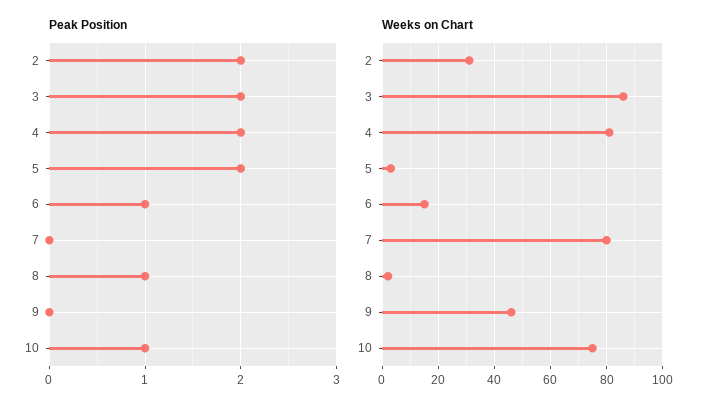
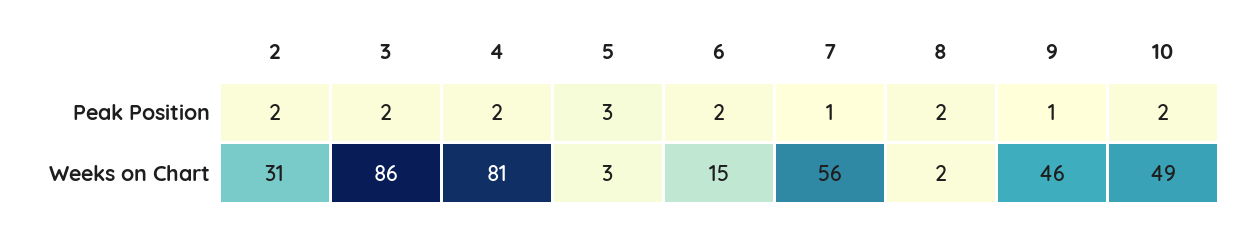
Peak Position, 5: 2 -> 3
Peak Position, 6: 1 -> 2
Peak Position, 7: 0 -> 1
Peak Position, 8: 1 -> 2
Peak Position, 9: 0 -> 1
Peak Position, 10: 1 -> 2
Weeks on Chart, 7: 80 -> 56
Weeks on Chart, 10: 75 -> 49

